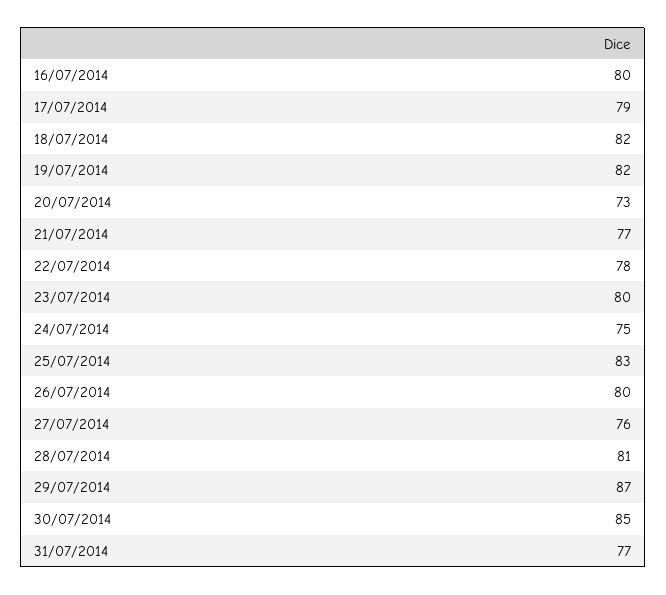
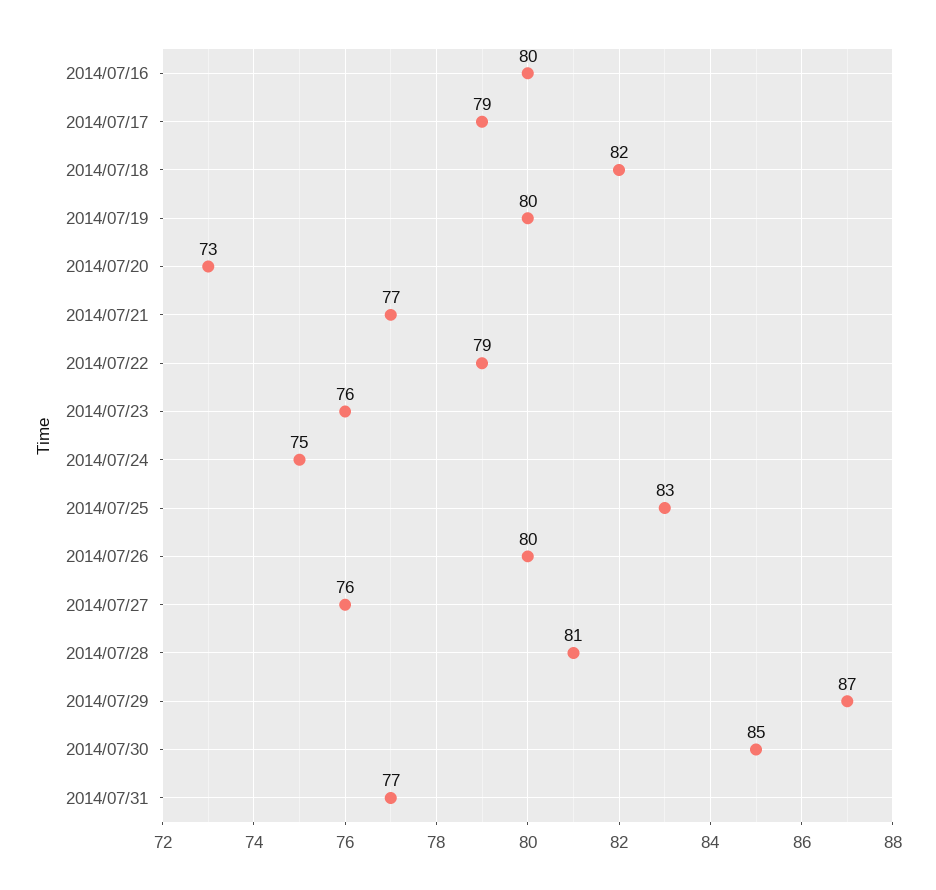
19/07/2014: 82 -> 80
22/07/2014: 78 -> 79
23/07/2014: 80 -> 76

